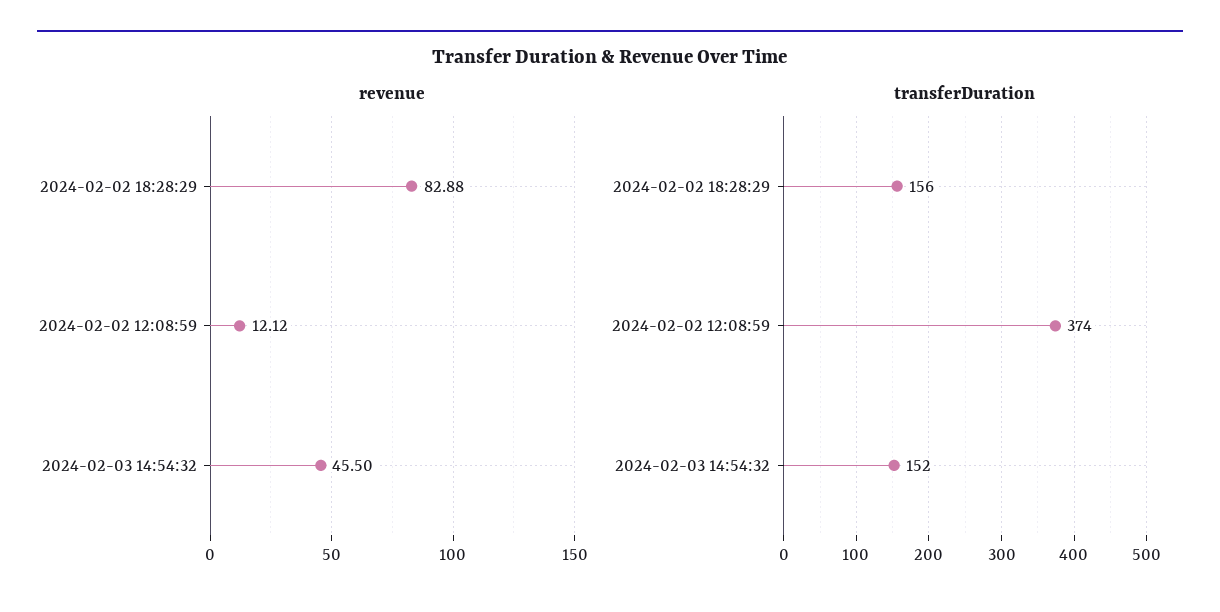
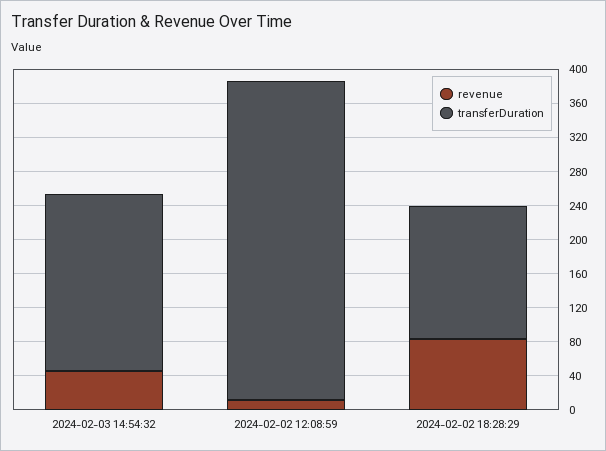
transferDuration, 2024-02-03 14:54:32: 152 -> 210

